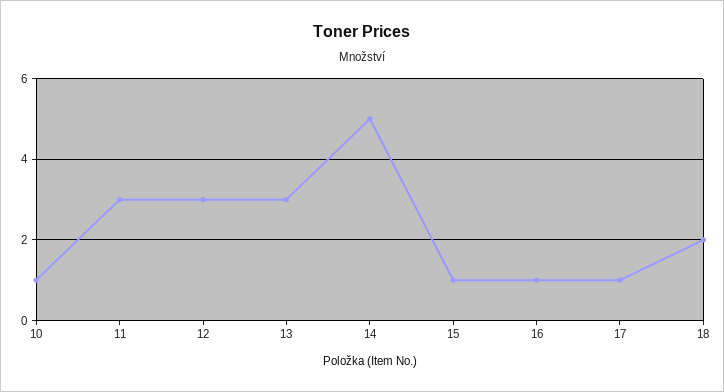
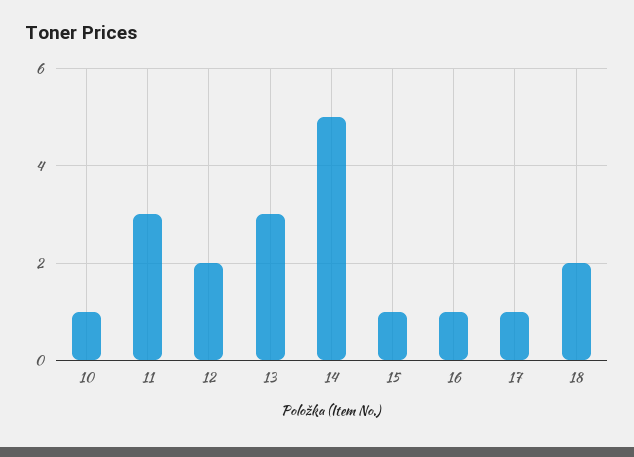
12: 3 -> 2

